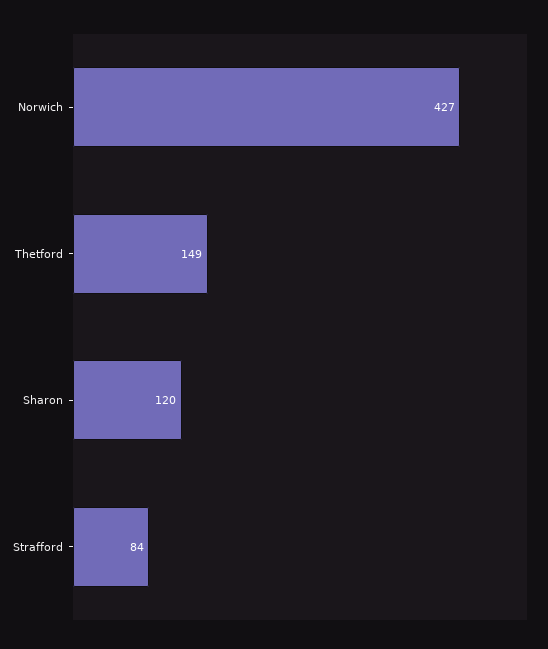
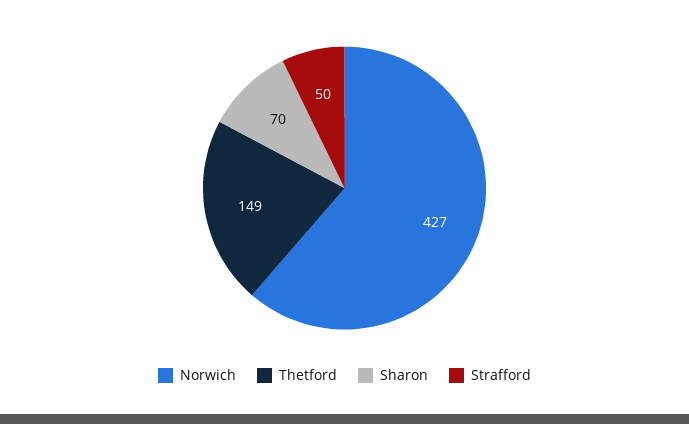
Sharon: 120 -> 70
Strafford: 84 -> 50

